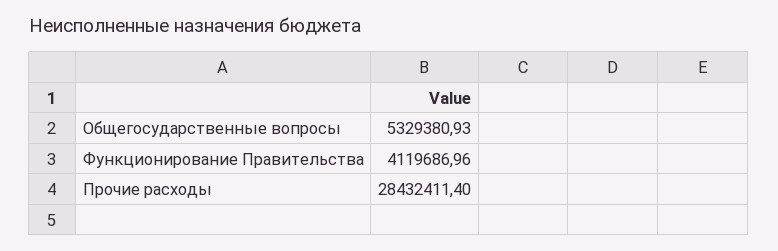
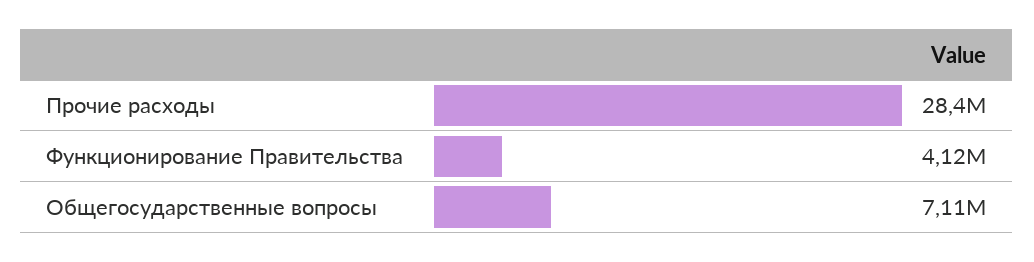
Общегосударственные вопросы: 5329380.93 -> 7110000

